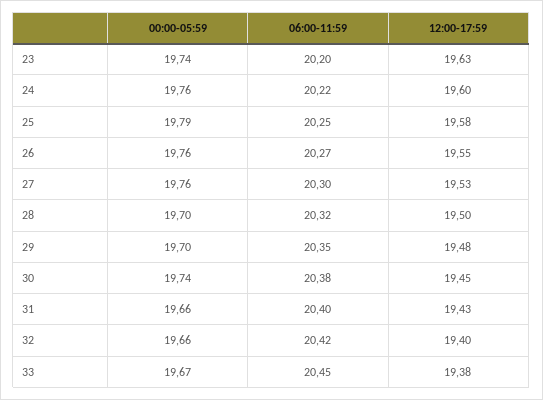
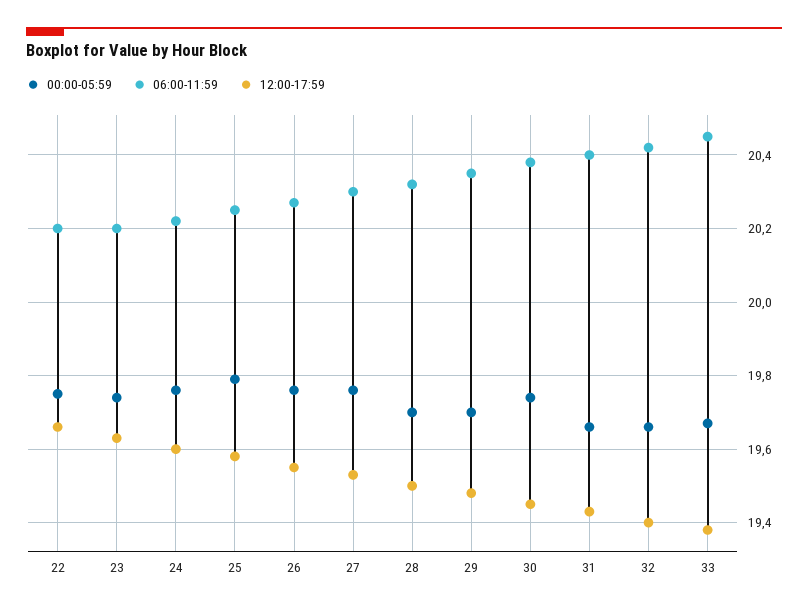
00:00-05:59, 22: none -> 19.75
06:00-11:59, 22: none -> 20.2
12:00-17:59, 22: none -> 19.65

